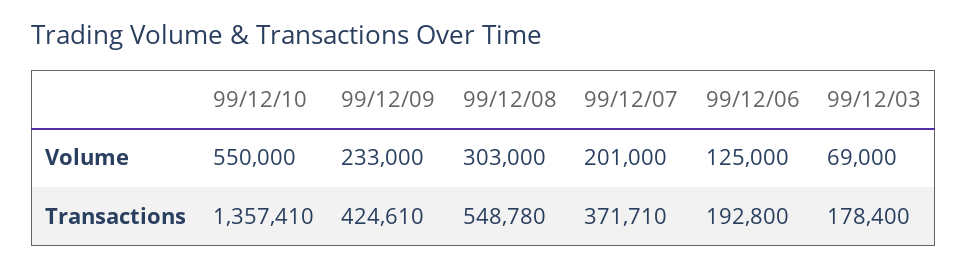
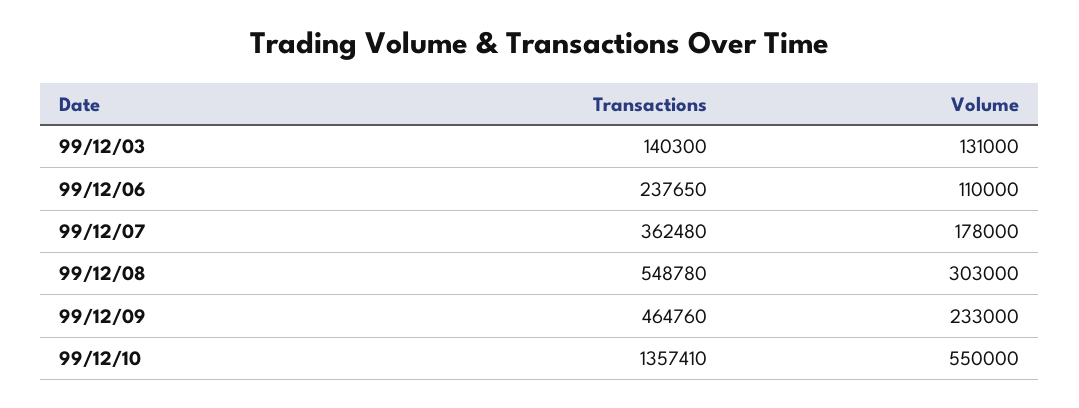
99/12/07, Volume: 201000 -> 178000
99/12/06, Volume: 125000 -> 110000
99/12/03, Volume: 69000 -> 131000
99/12/09, Transactions: 424610 -> 464760
99/12/07, Transactions: 371710 -> 362480
99/12/06, Transactions: 192800 -> 237650
99/12/03, Transactions: 178400 -> 140300

